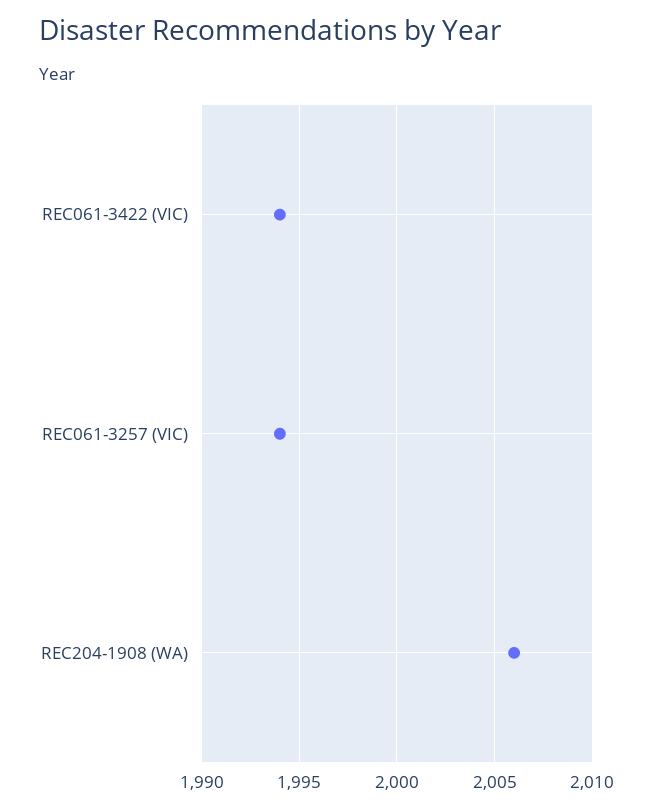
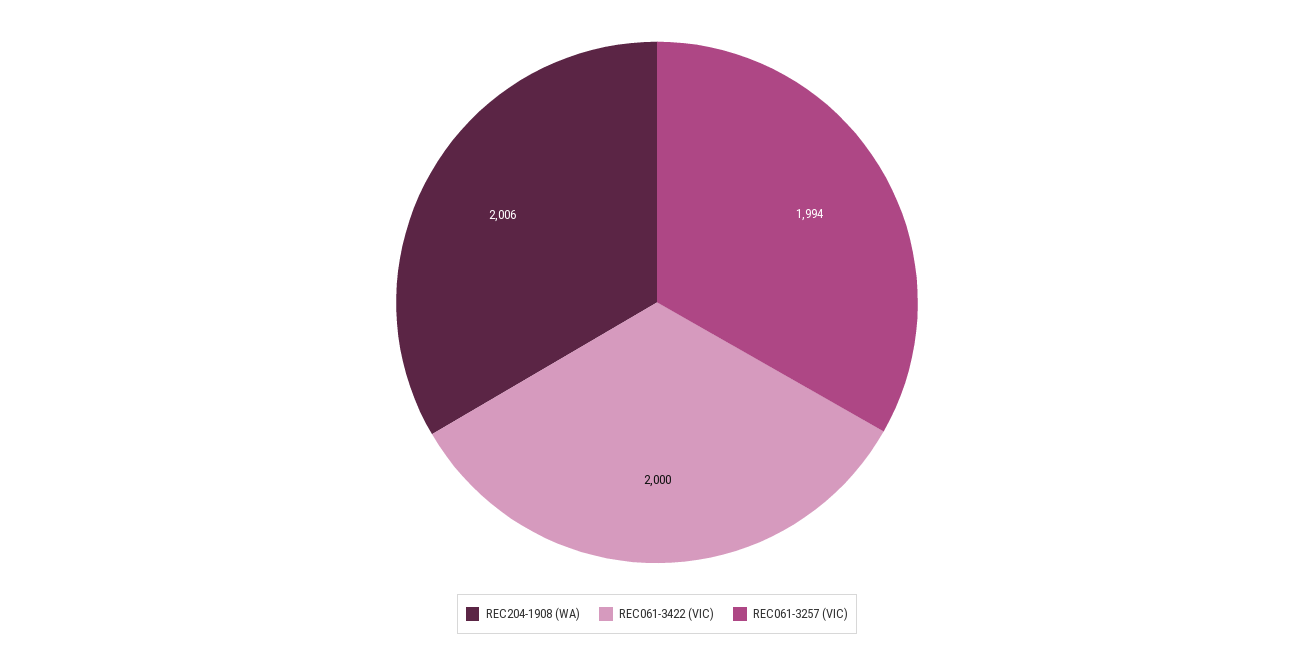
REC061-3422 (VIC): 1994 -> 2000

